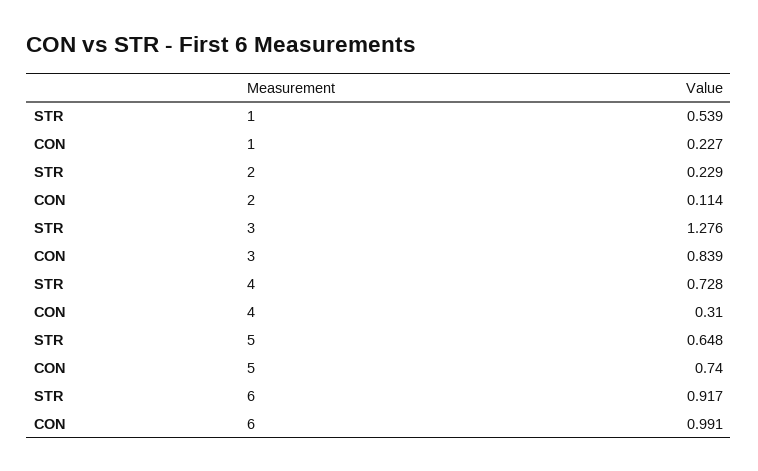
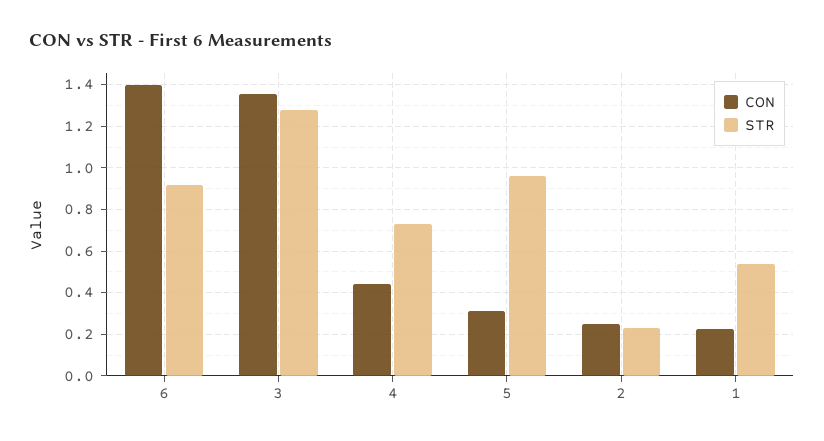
CON, 2: 0.114 -> 0.25
CON, 3: 0.839 -> 1.35
CON, 4: 0.31 -> 0.45
STR, 5: 0.648 -> 0.95
CON, 5: 0.74 -> 0.3
CON, 6: 0.991 -> 1.4

